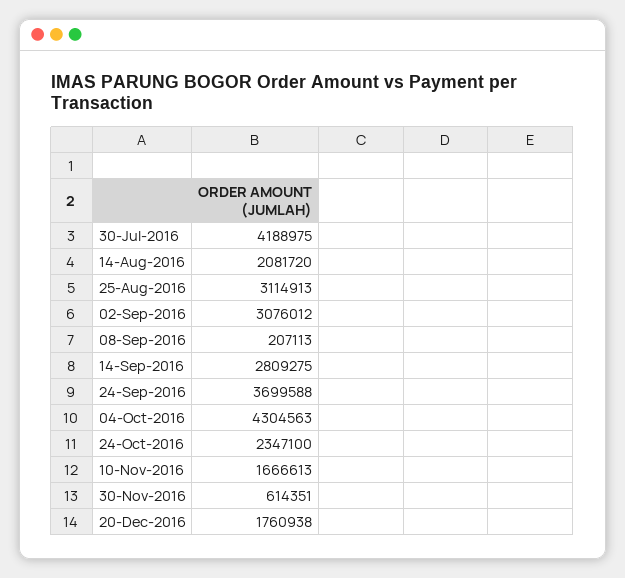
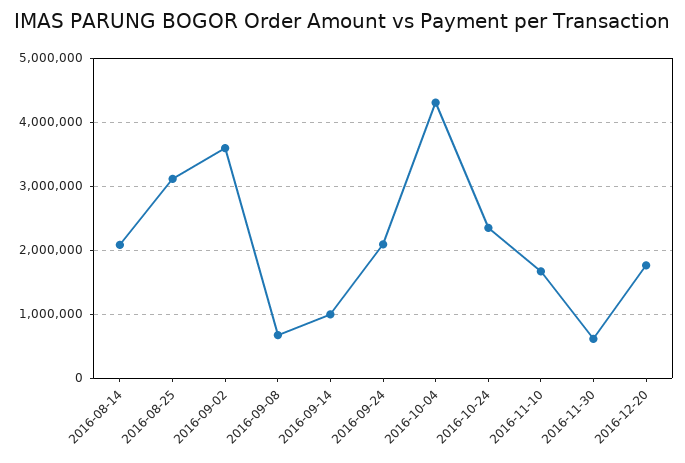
30-Jul-2016: 4188975 -> none
02-Sep-2016: 3076012 -> 3600000
08-Sep-2016: 207113 -> 700000
14-Sep-2016: 2809275 -> 1000000
24-Sep-2016: 3699588 -> 2100000

